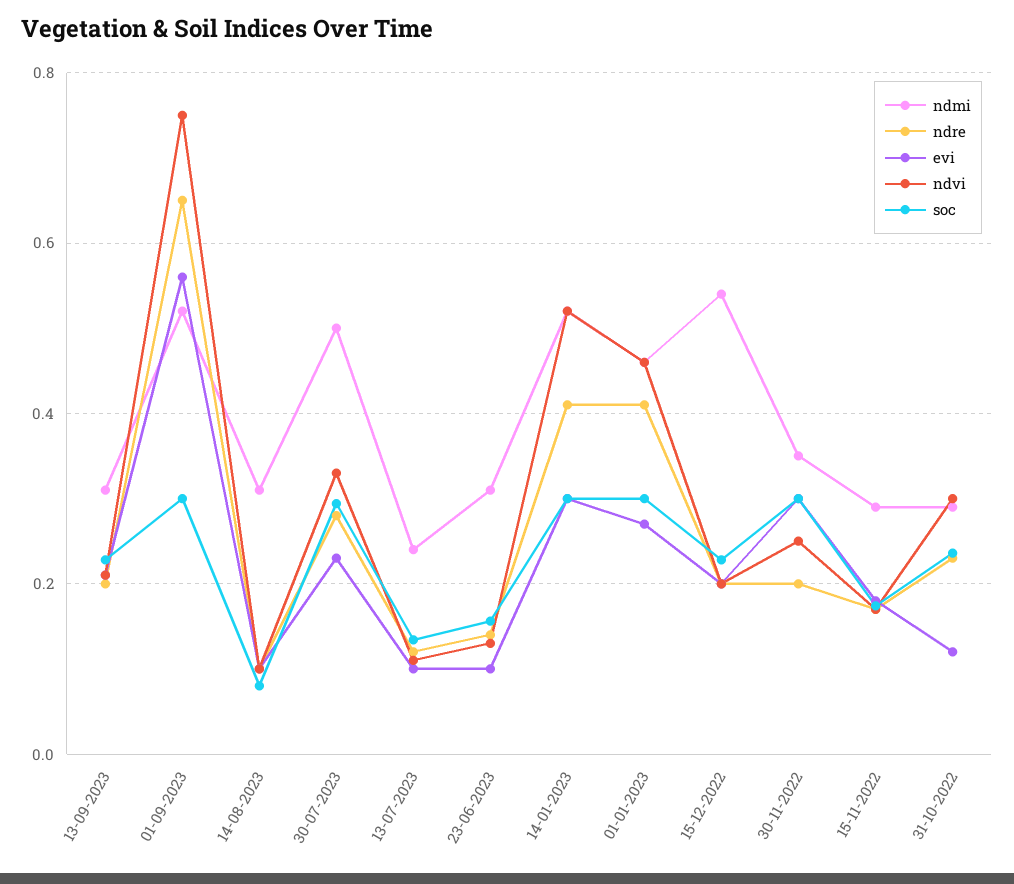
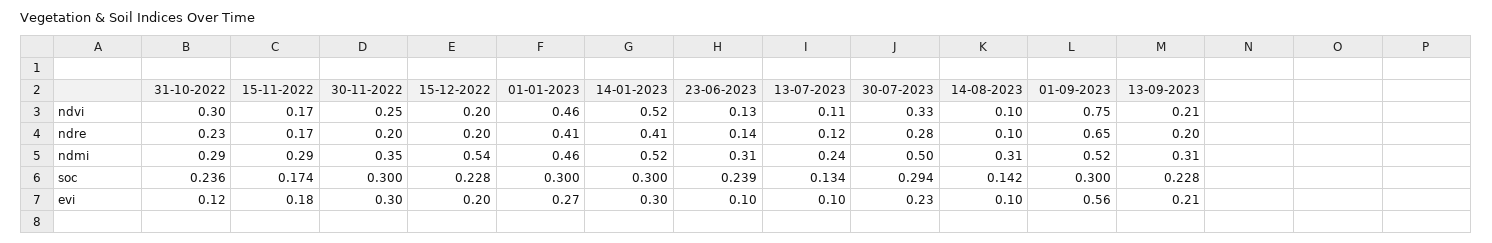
soc, 14-08-2023: 0.08 -> 0.142
soc, 23-06-2023: 0.16 -> 0.239

